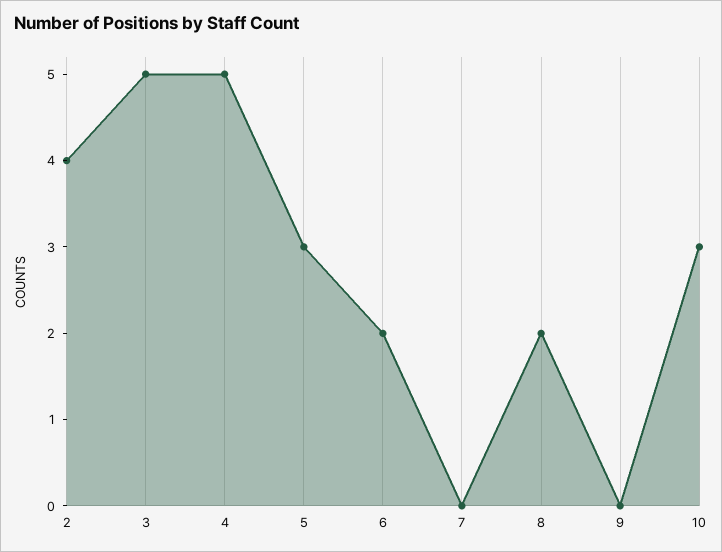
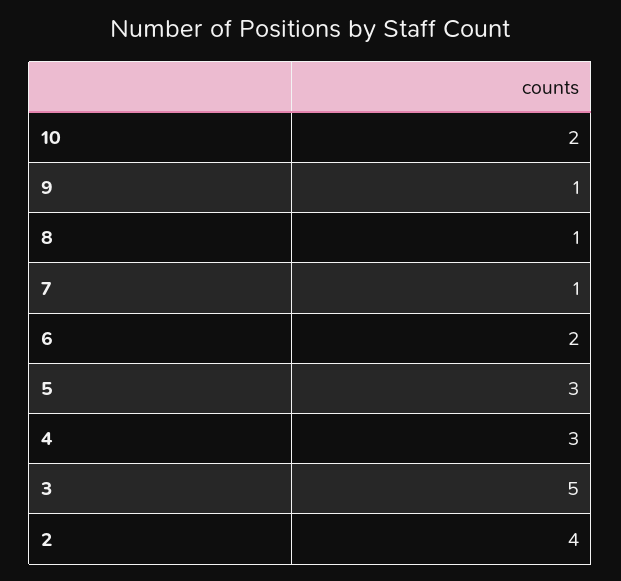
4: 5 -> 3
7: 0 -> 1
8: 2 -> 1
9: 0 -> 1
10: 3 -> 2

